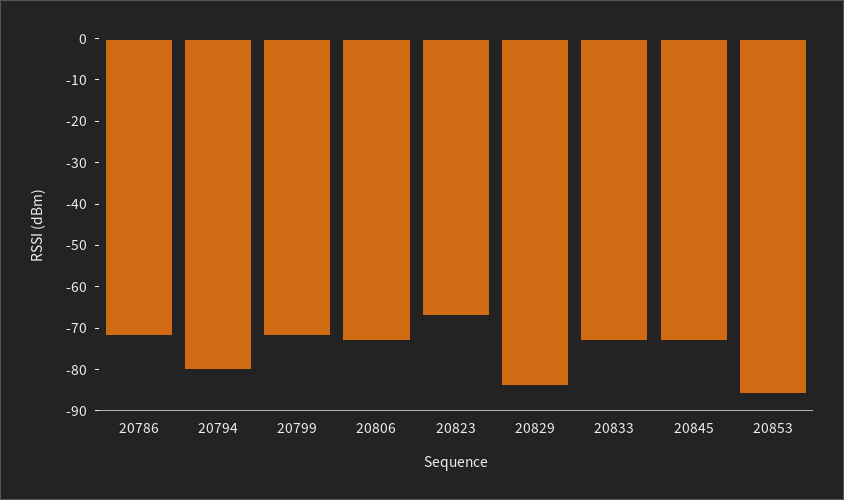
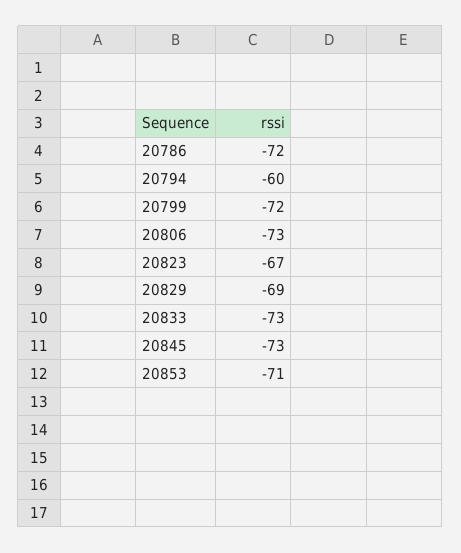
20794: -80 -> -60
20829: -85 -> -69
20853: -85 -> -71

